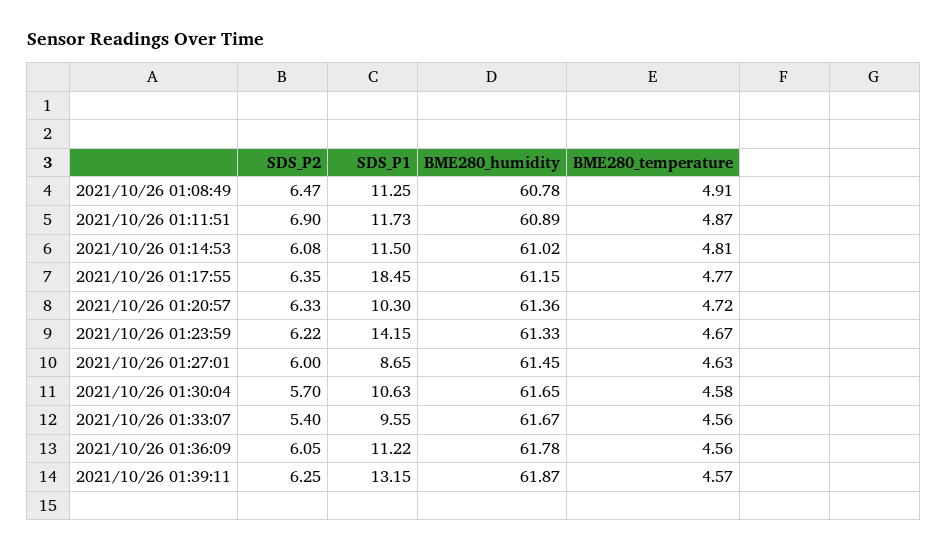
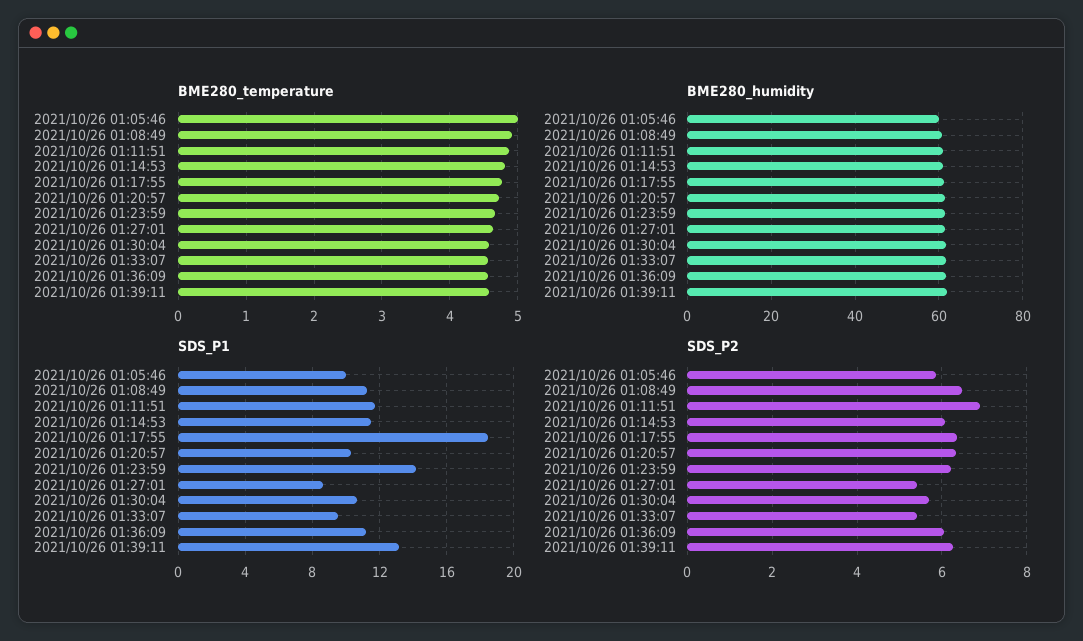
SDS_P2, 2021/10/26 01:27:01: 6 -> 5.4
BME280_temperature, 2021/10/26 01:05:46: none -> 5
BME280_humidity, 2021/10/26 01:05:46: none -> 60
SDS_P1, 2021/10/26 01:05:46: none -> 10
SDS_P2, 2021/10/26 01:05:46: none -> 5.8

